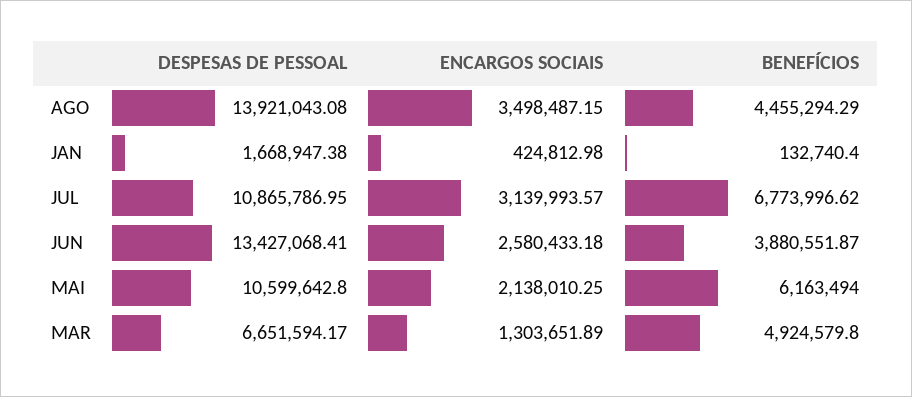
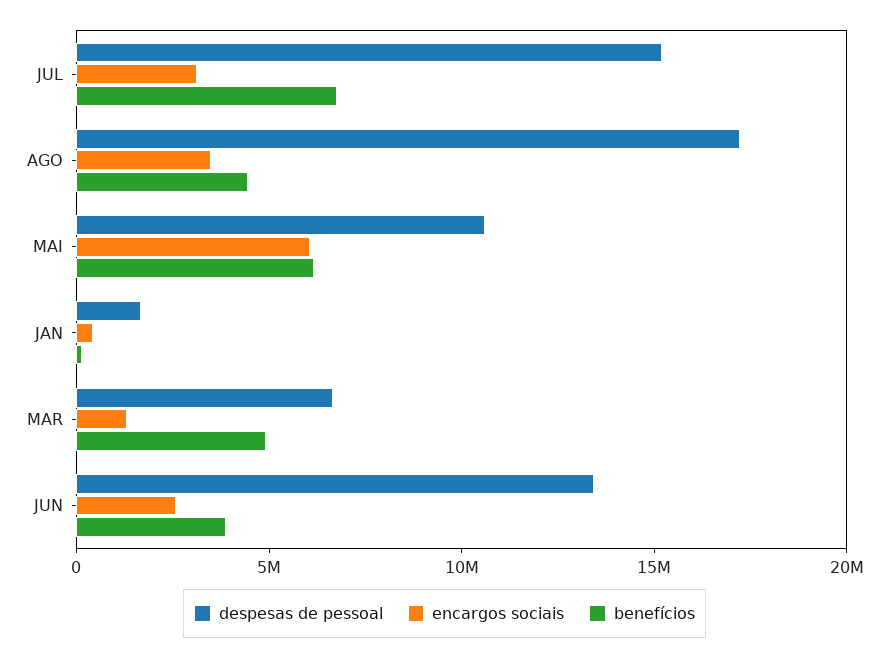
DESPESAS DE PESSOAL, AGO: 13921043.08 -> 17000000
DESPESAS DE PESSOAL, JUL: 10865786.95 -> 15000000
ENCARGOS SOCIAIS, MAI: 2138010.25 -> 6000000

